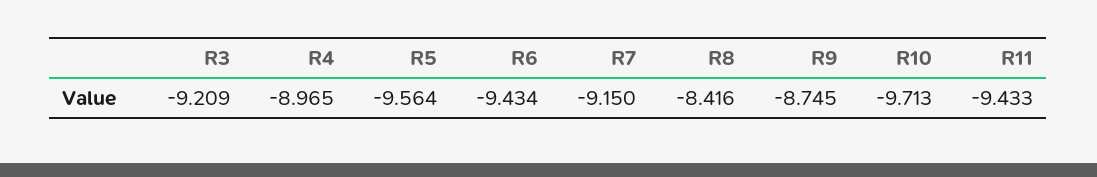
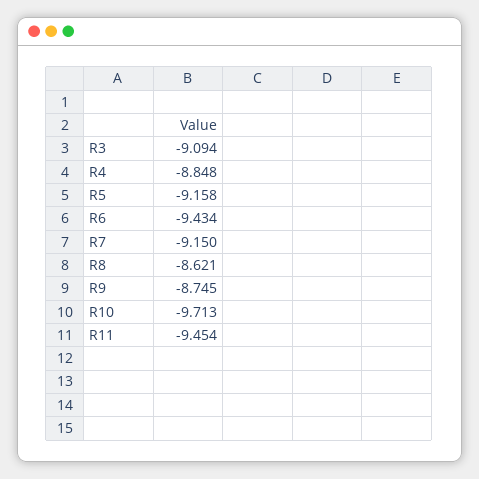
R3: -9.209 -> -9.094
R4: -8.965 -> -8.848
R5: -9.564 -> -9.158
R8: -8.416 -> -8.621
R11: -9.433 -> -9.454

